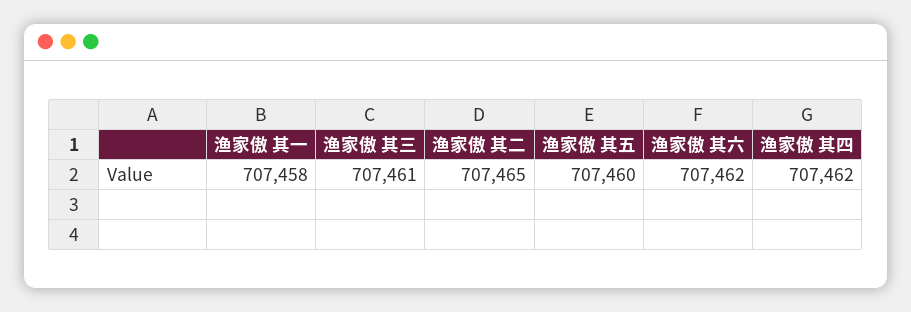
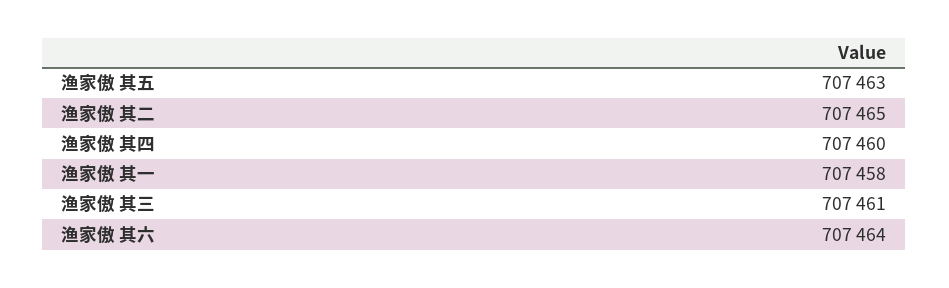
渔家傲 其五: 707460 -> 707463
渔家傲 其六: 707462 -> 707464
渔家傲 其四: 707462 -> 707460

